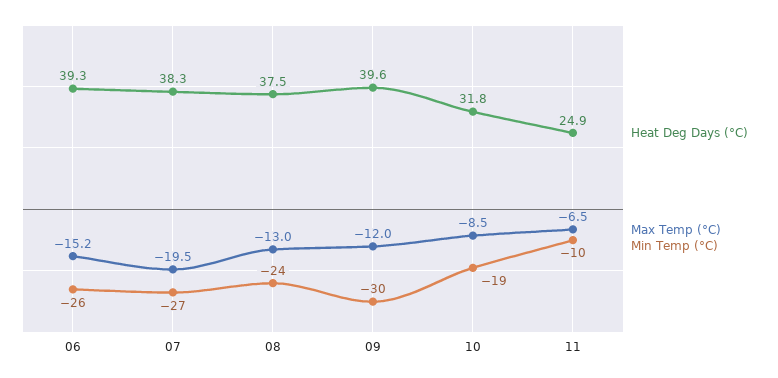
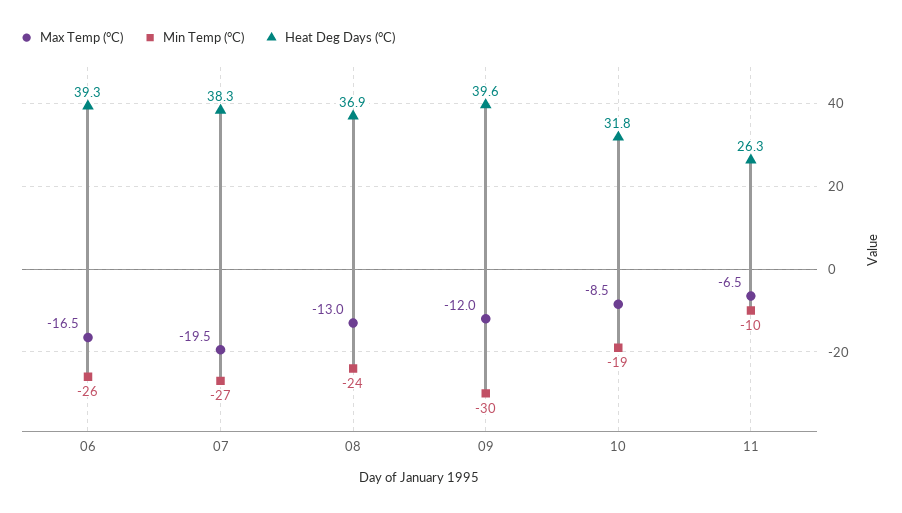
Max Temp (°C), 06: -15.2 -> -16.5
Heat Deg Days (°C), 08: 37.5 -> 36.9
Heat Deg Days (°C), 11: 24.9 -> 26.3

